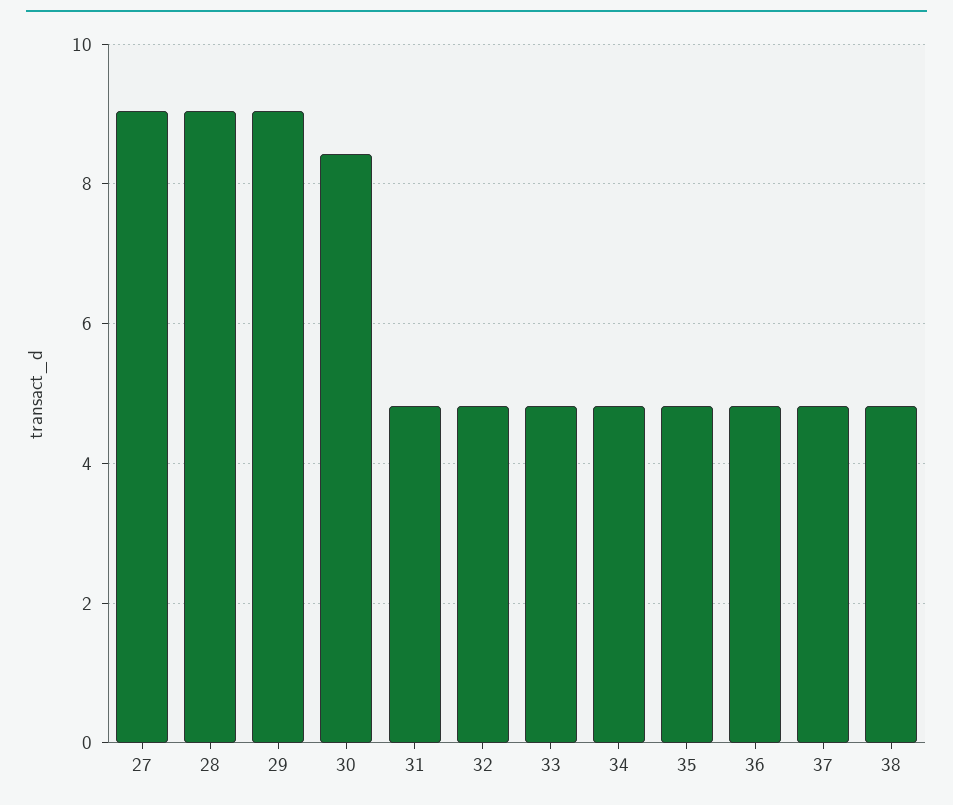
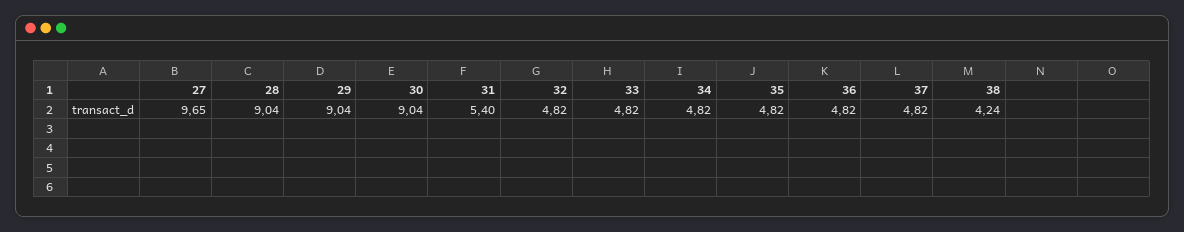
27: 9 -> 9.65
30: 8.4 -> 9.04
31: 4.8 -> 5.4
38: 4.8 -> 4.24

